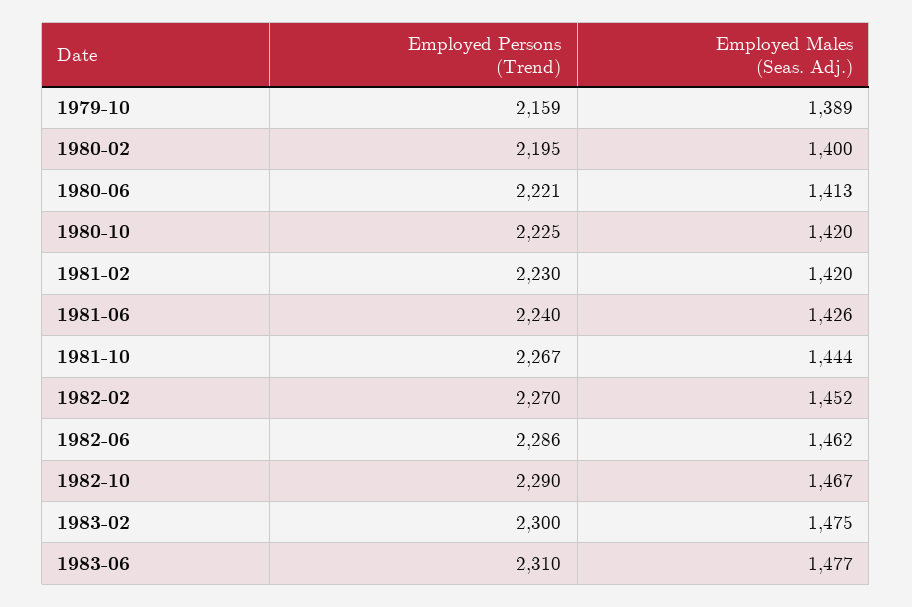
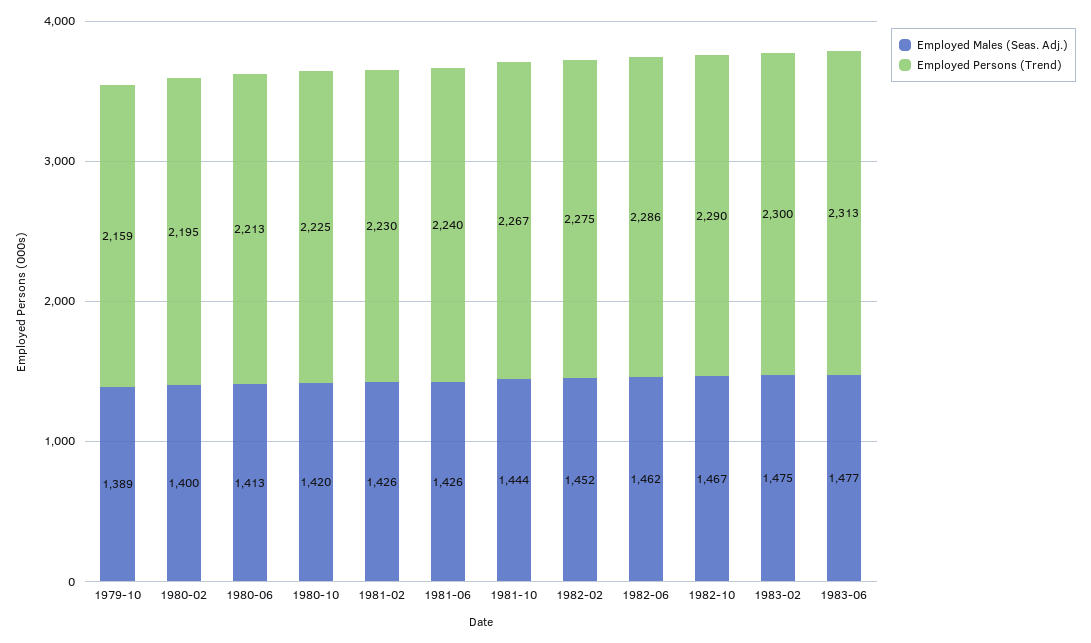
Employed Persons (Trend), 1980-06: 2221 -> 2213
Employed Males (Seas. Adj.), 1981-02: 1420 -> 1426
Employed Persons (Trend), 1982-02: 2270 -> 2275
Employed Persons (Trend), 1983-06: 2310 -> 2313

